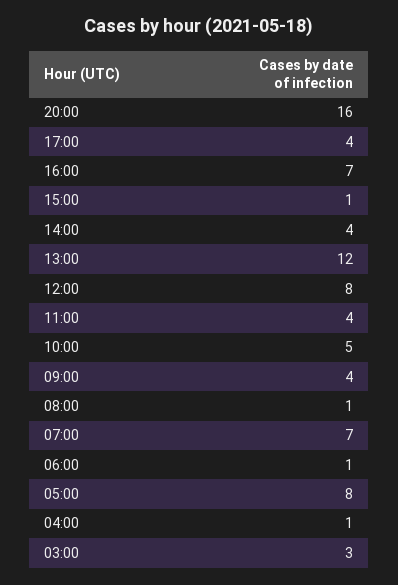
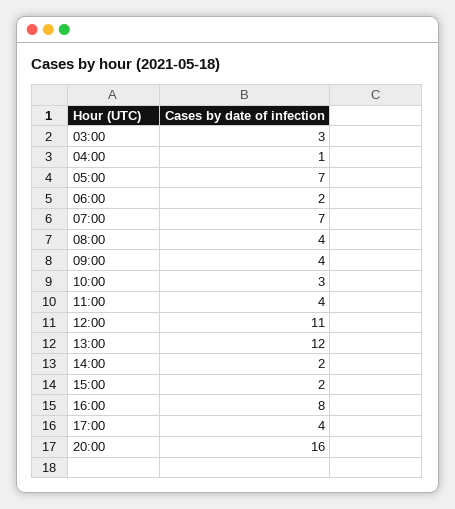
16:00: 7 -> 8
15:00: 1 -> 2
14:00: 4 -> 2
12:00: 8 -> 11
10:00: 5 -> 3
08:00: 1 -> 4
06:00: 1 -> 2
05:00: 8 -> 7

